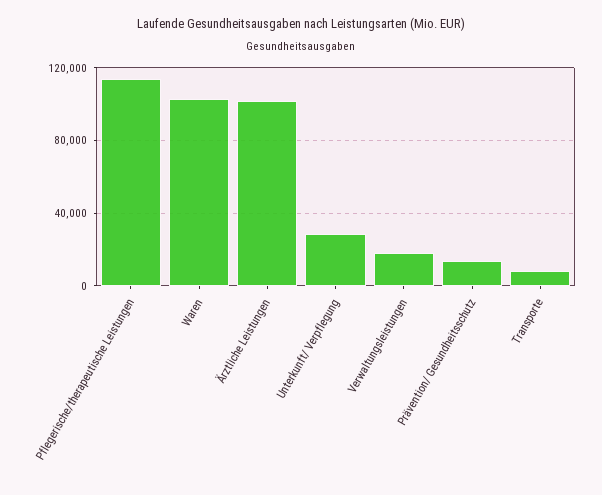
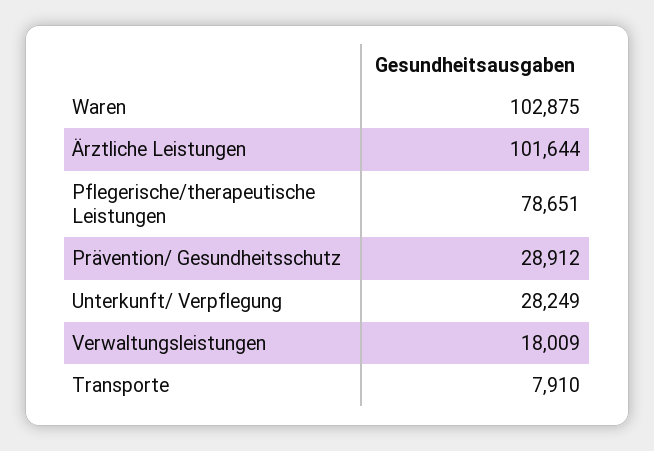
Pflegerische/therapeutische Leistungen: 115000 -> 78651
Prävention/ Gesundheitsschutz: 15000 -> 28912

